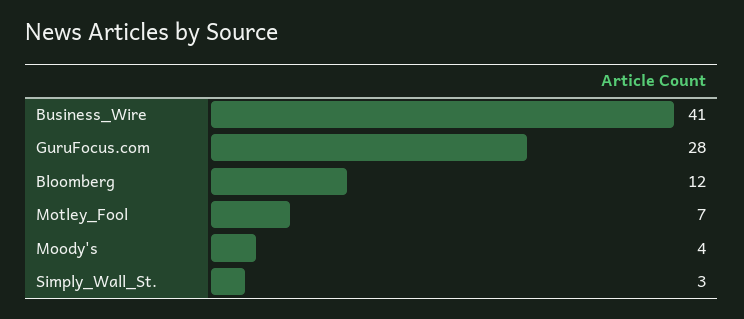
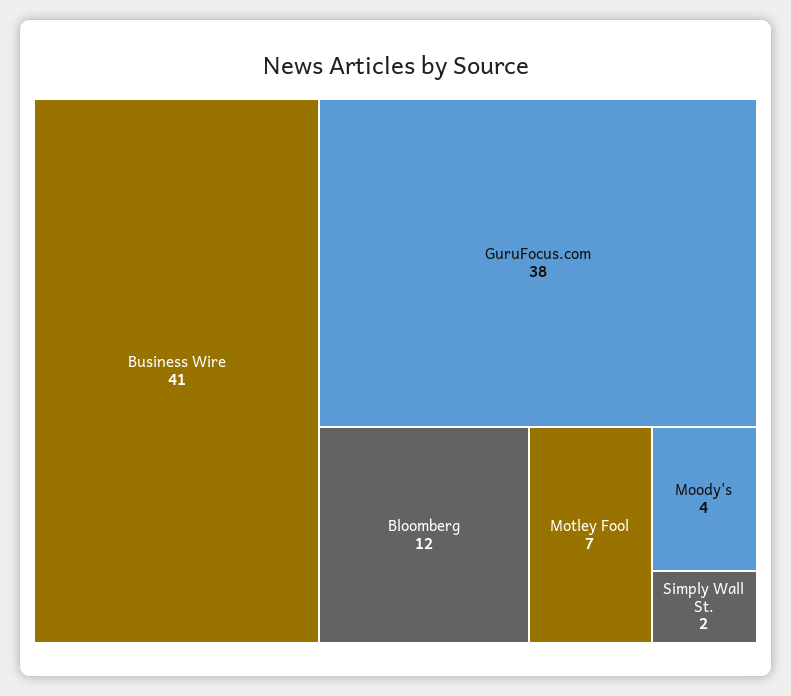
GuruFocus.com: 28 -> 38
Simply_Wall_St.: 3 -> 2

